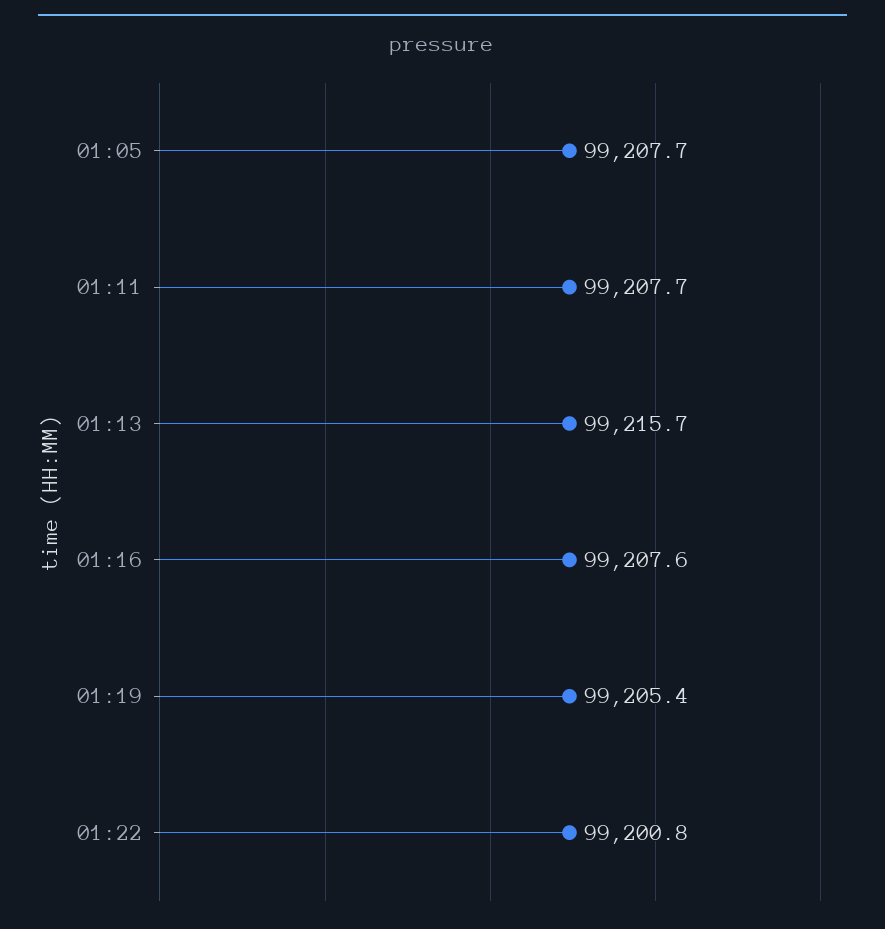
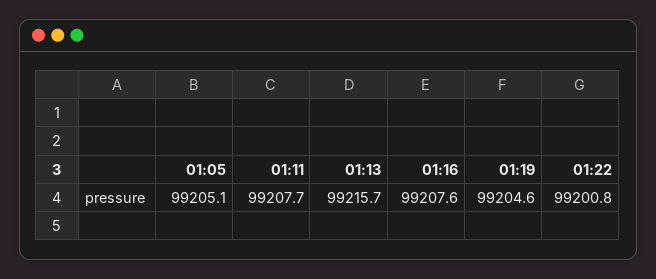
01:05: 99207.7 -> 99205.1
01:19: 99205.4 -> 99204.6

